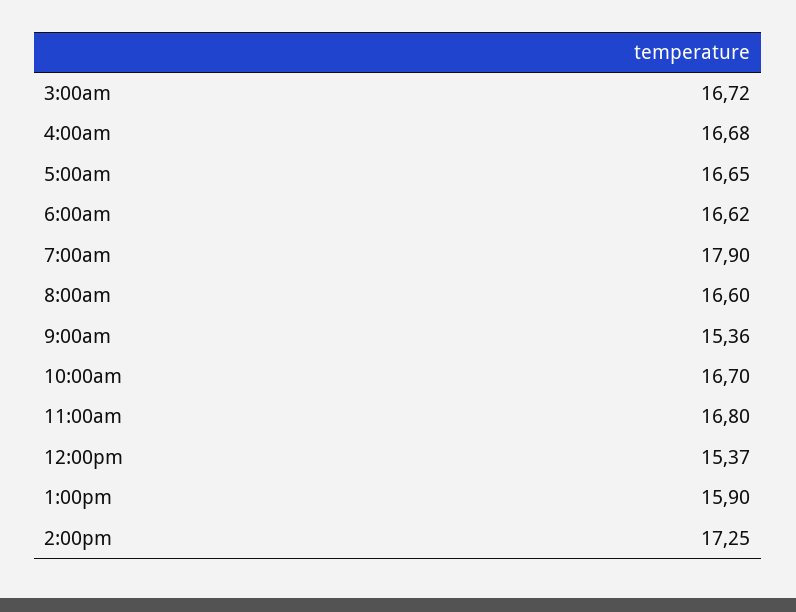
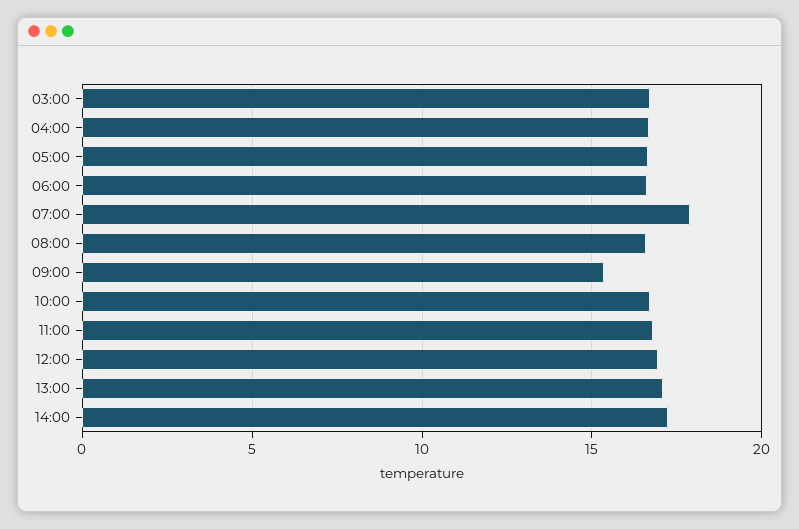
12:00pm: 15.37 -> 17
1:00pm: 15.9 -> 17

